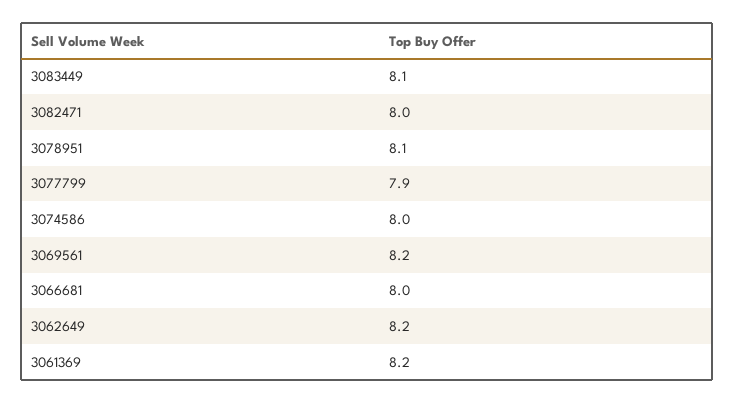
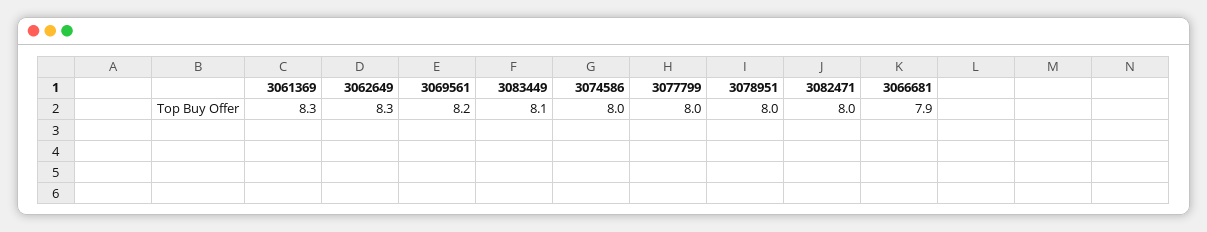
3078951: 8.1 -> 8
3077799: 7.9 -> 8
3066681: 8 -> 7.9
3062649: 8.2 -> 8.3
3061369: 8.2 -> 8.3

